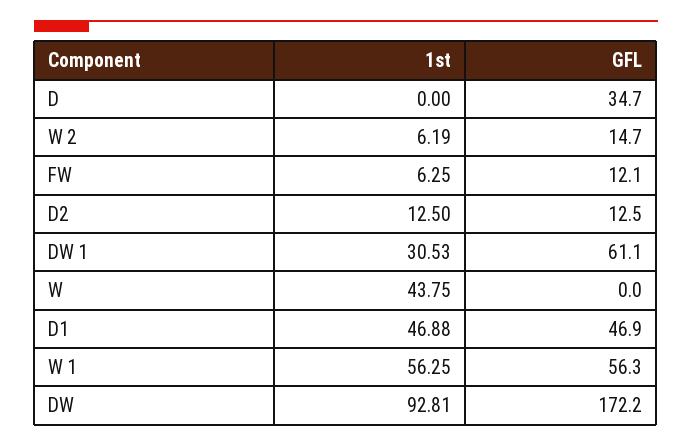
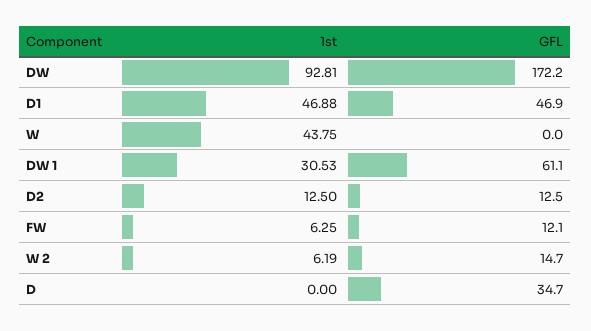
1st, W 1: 56.25 -> none
GFL, W 1: 56.3 -> none

